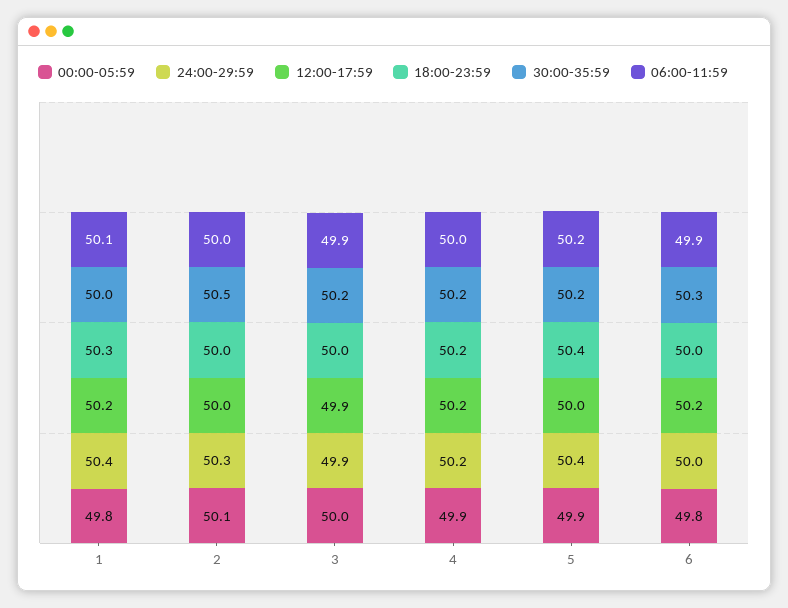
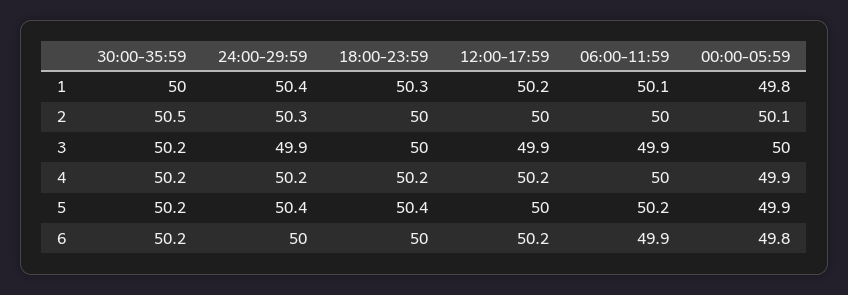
30:00-35:59, 6: 50.3 -> 50.2

